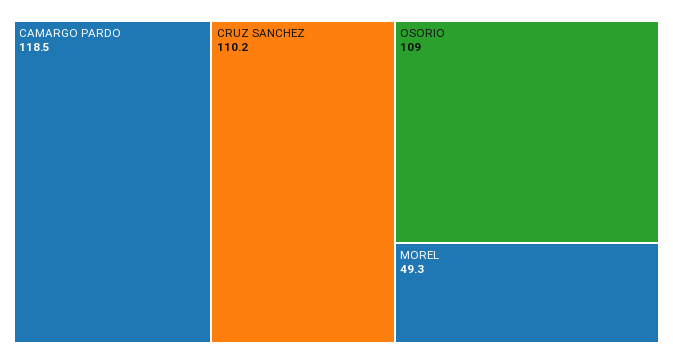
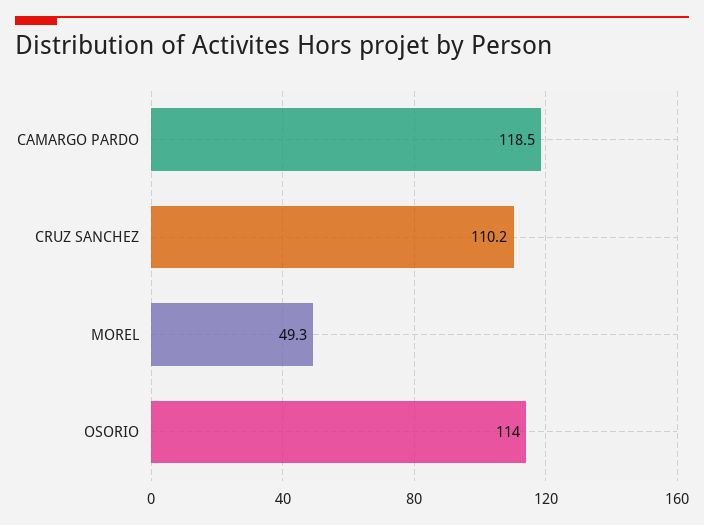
OSORIO: 109 -> 114

